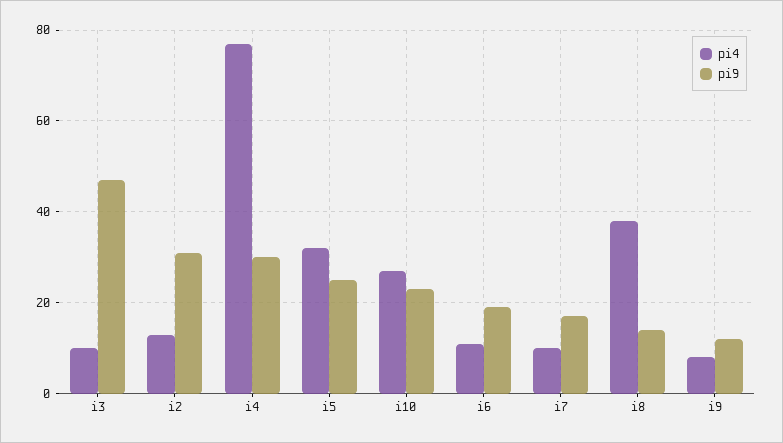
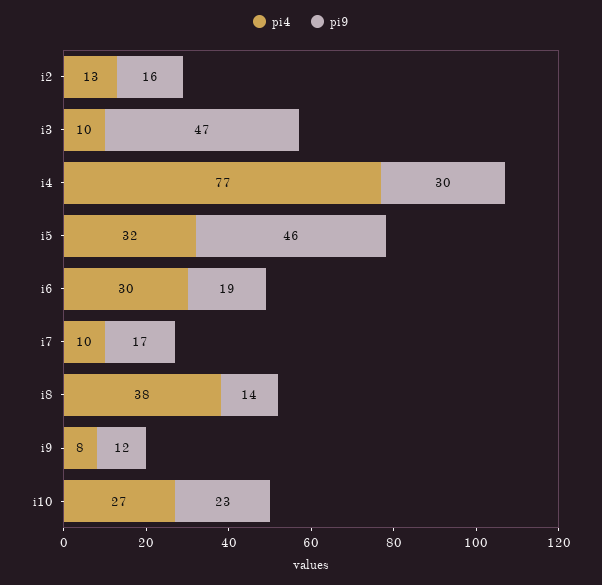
pi9, i2: 30 -> 16
pi9, i5: 25 -> 46
pi4, i6: 10 -> 30

